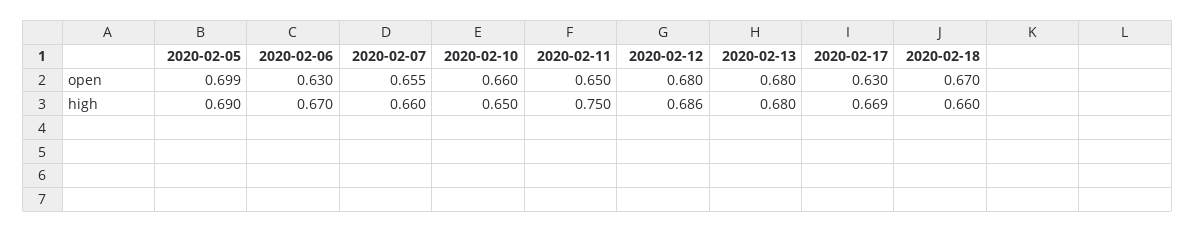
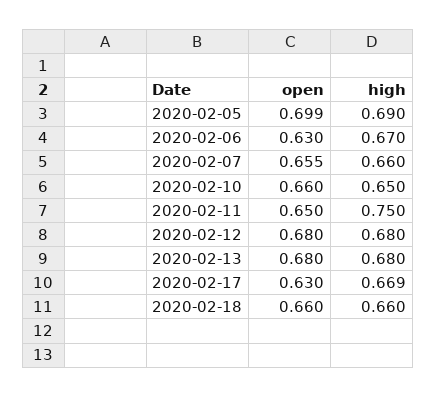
2020-02-18, open: 0.67 -> 0.66
2020-02-12, high: 0.686 -> 0.68

